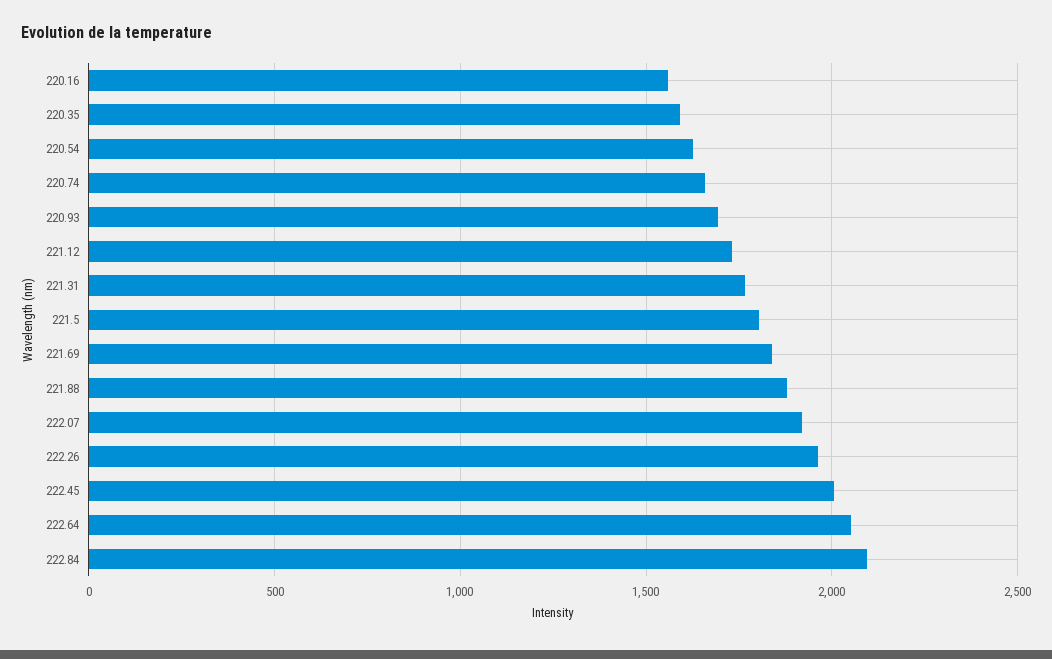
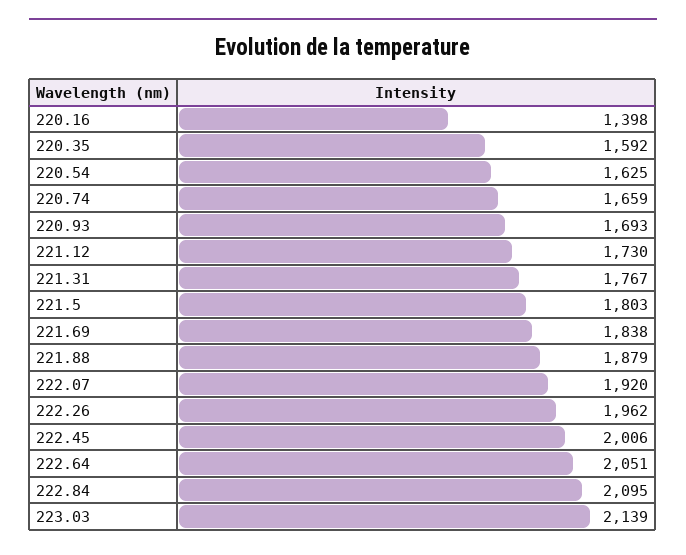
220.16: 1550 -> 1398
223.03: none -> 2139

